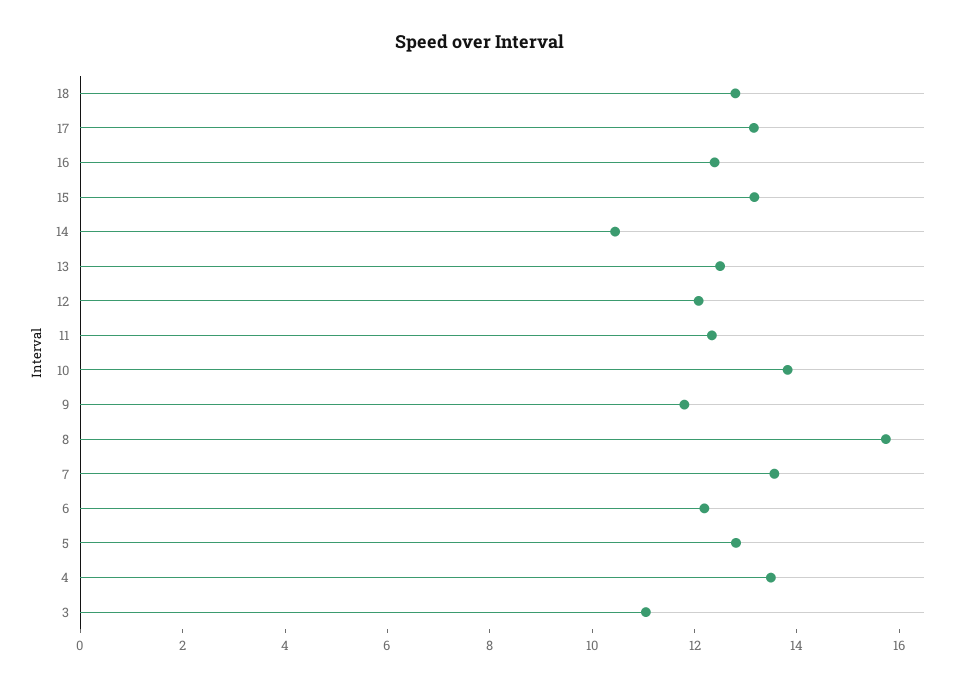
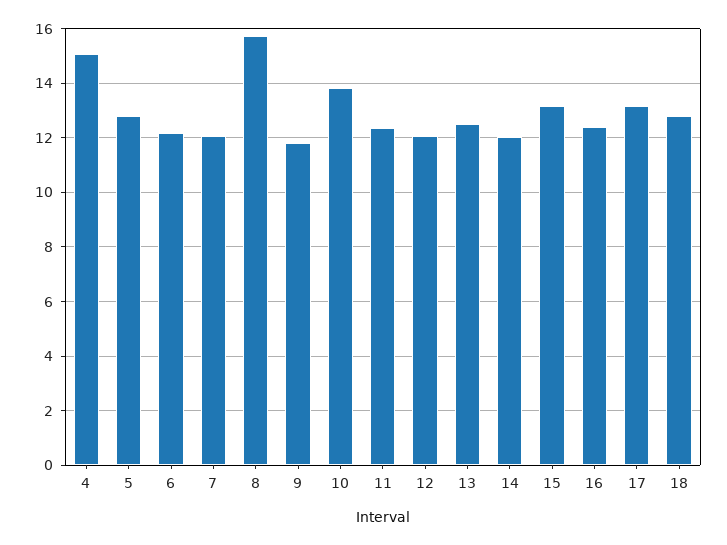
14: 10.5 -> 12
7: 13.5 -> 12
4: 13.5 -> 15
3: 11 -> none

